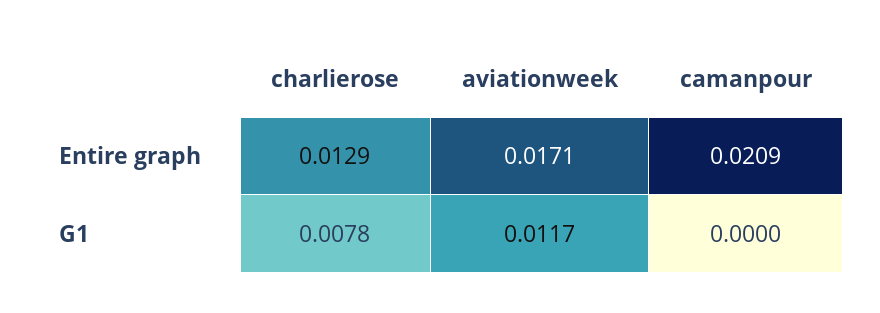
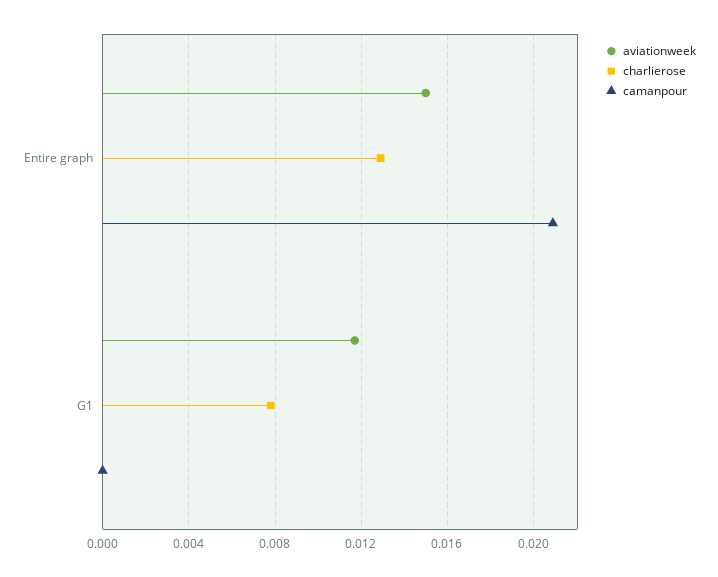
aviationweek, Entire graph: 0.0171 -> 0.015

